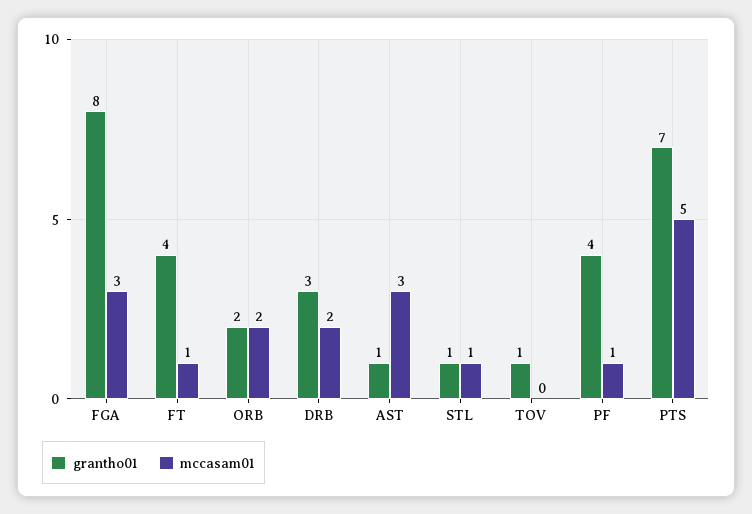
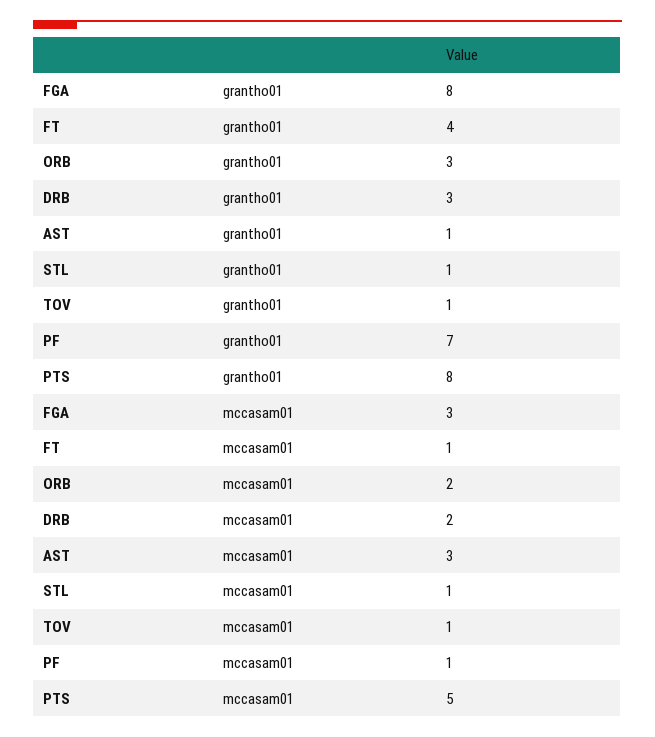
grantho01, ORB: 2 -> 3
mccasam01, TOV: 0 -> 1
grantho01, PF: 4 -> 7
grantho01, PTS: 7 -> 8

